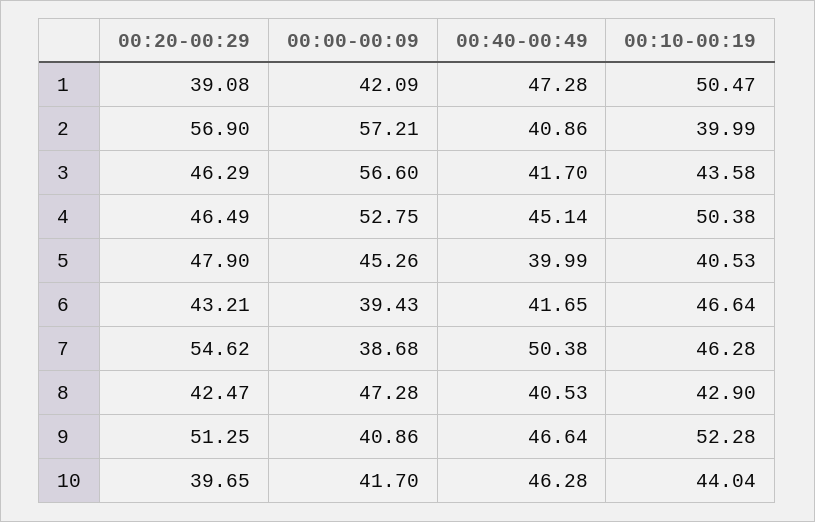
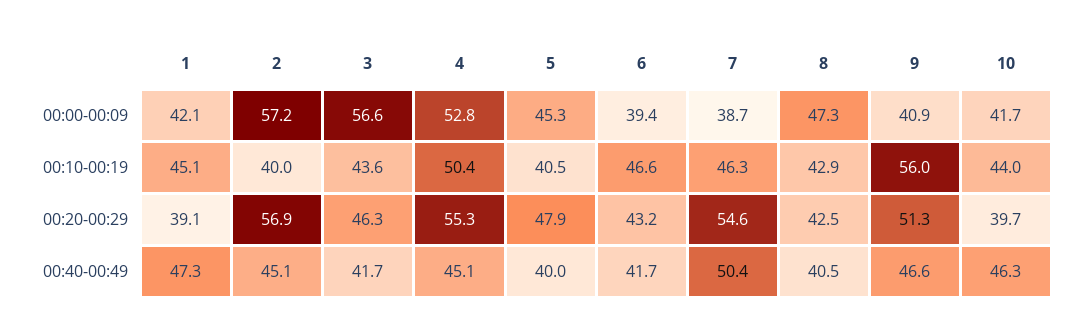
00:10-00:19, 1: 50.47 -> 45.1
00:40-00:49, 2: 40.86 -> 45.1
00:20-00:29, 4: 46.49 -> 55.3
00:10-00:19, 9: 52.28 -> 56

